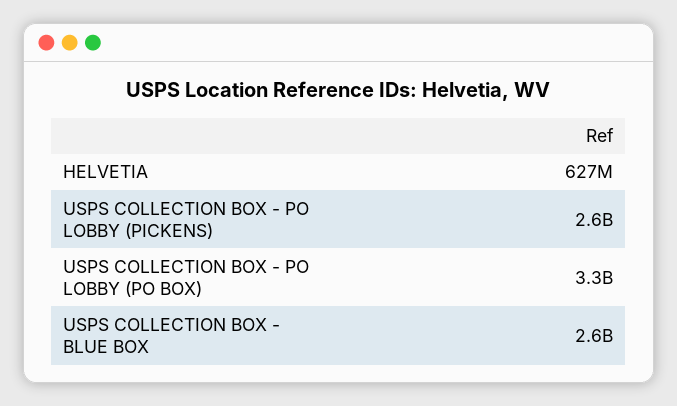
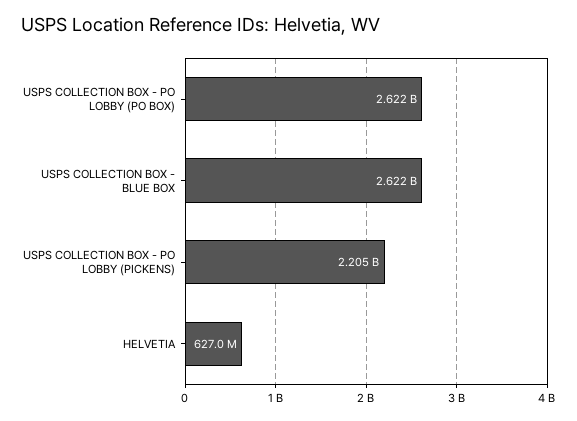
USPS COLLECTION BOX - PO LOBBY (PICKENS): 2600000000 -> 2205000000
USPS COLLECTION BOX - PO LOBBY (PO BOX): 3300000000 -> 2622000000

